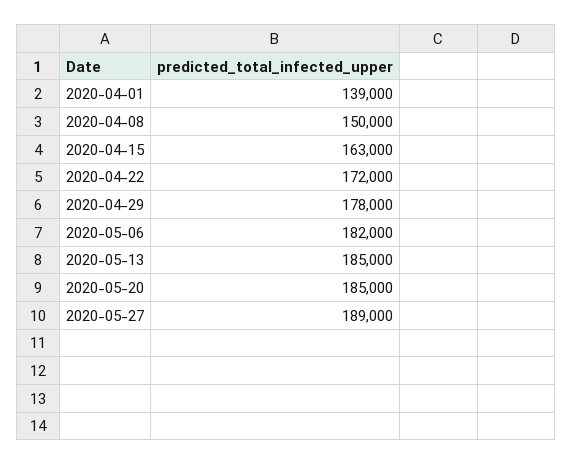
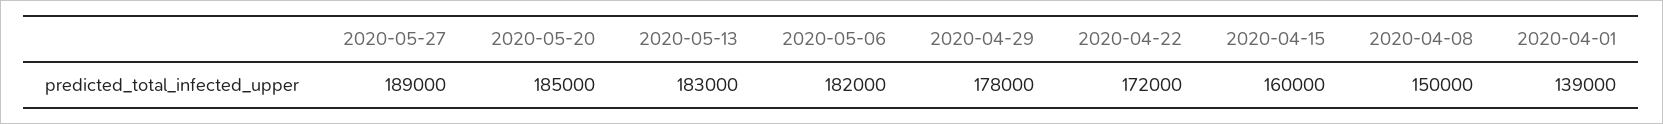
2020-04-15: 163000 -> 160000
2020-05-13: 185000 -> 183000

